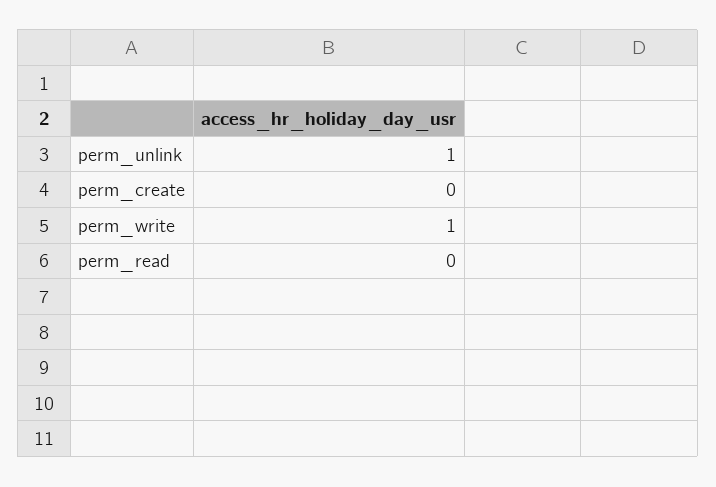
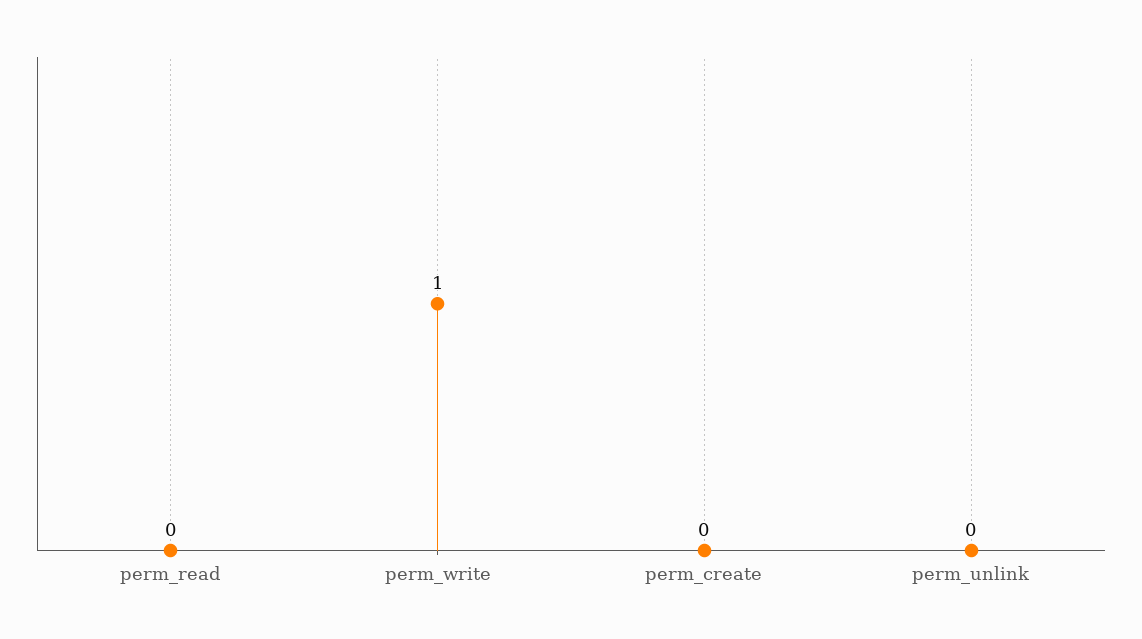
perm_unlink: 1 -> 0

